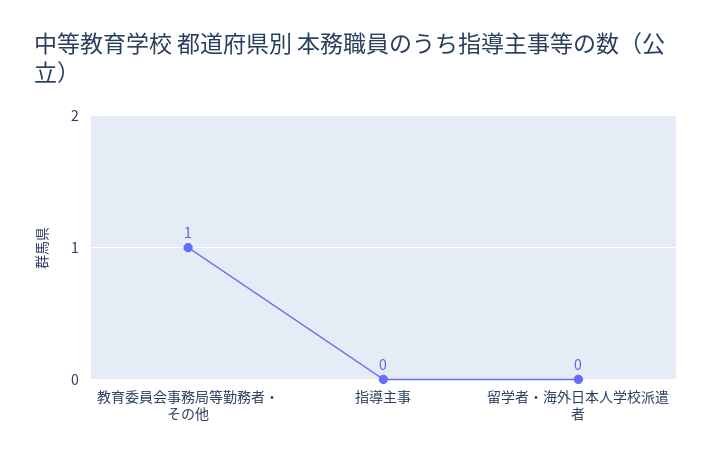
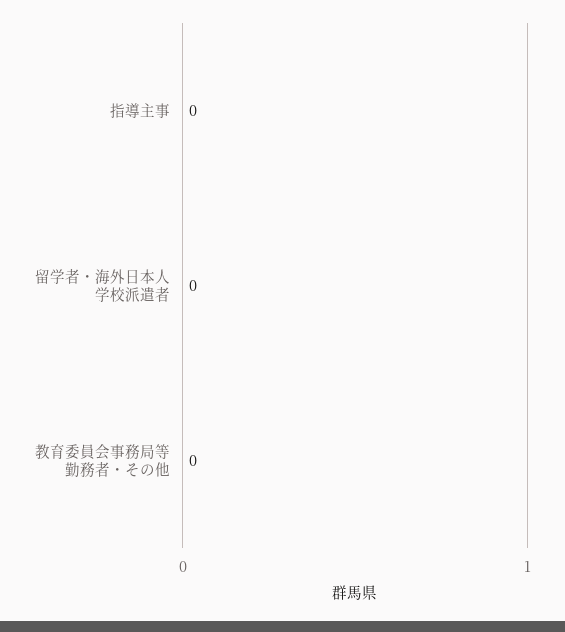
教育委員会事務局等勤務者・その他: 1 -> 0

